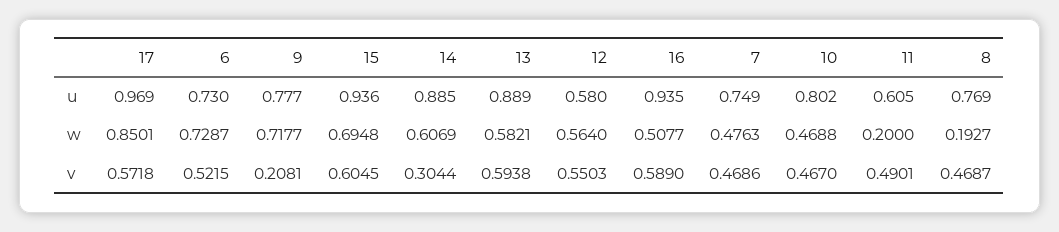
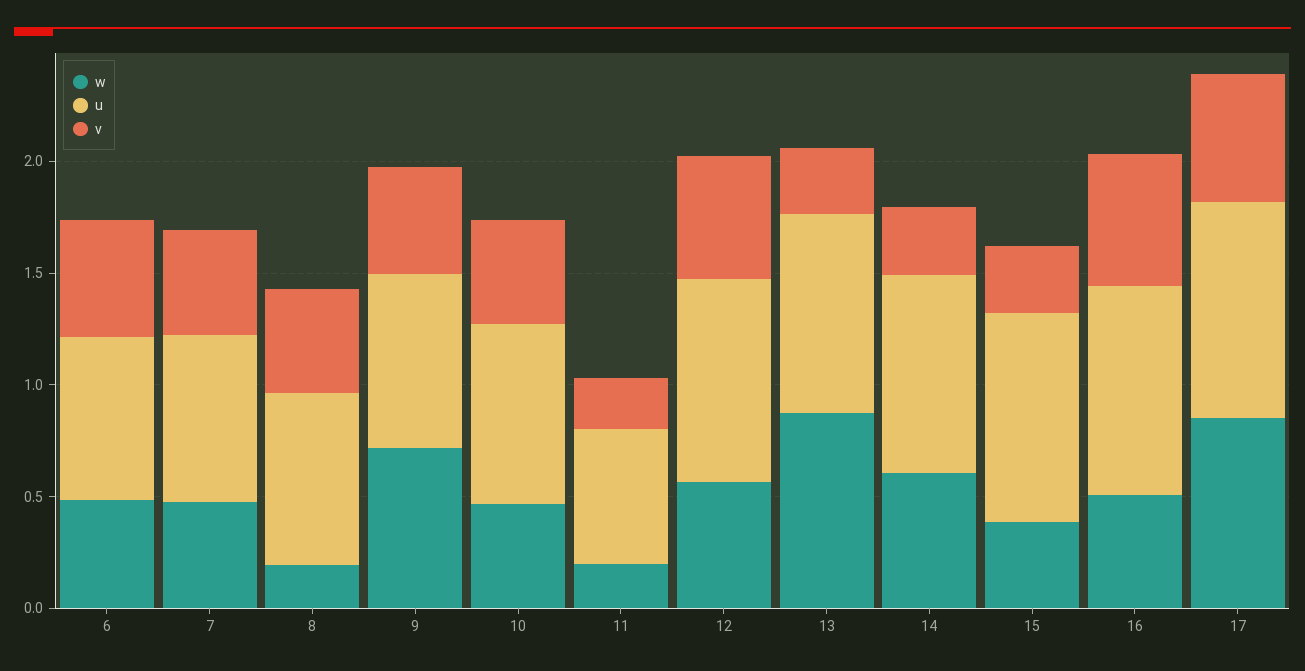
u, 12: 0.58 -> 0.9
w, 6: 0.7287 -> 0.5
w, 15: 0.6948 -> 0.4
w, 13: 0.5821 -> 0.9
v, 9: 0.2081 -> 0.5
v, 15: 0.6045 -> 0.3
v, 13: 0.5938 -> 0.3
v, 11: 0.4901 -> 0.2

